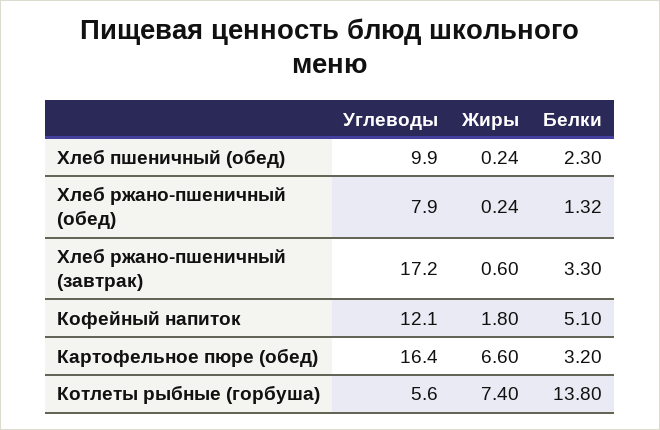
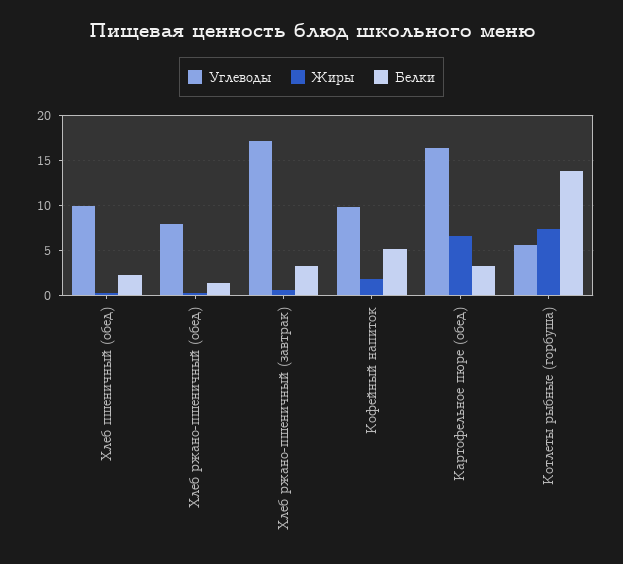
Углеводы, Кофейный напиток: 12.1 -> 10

